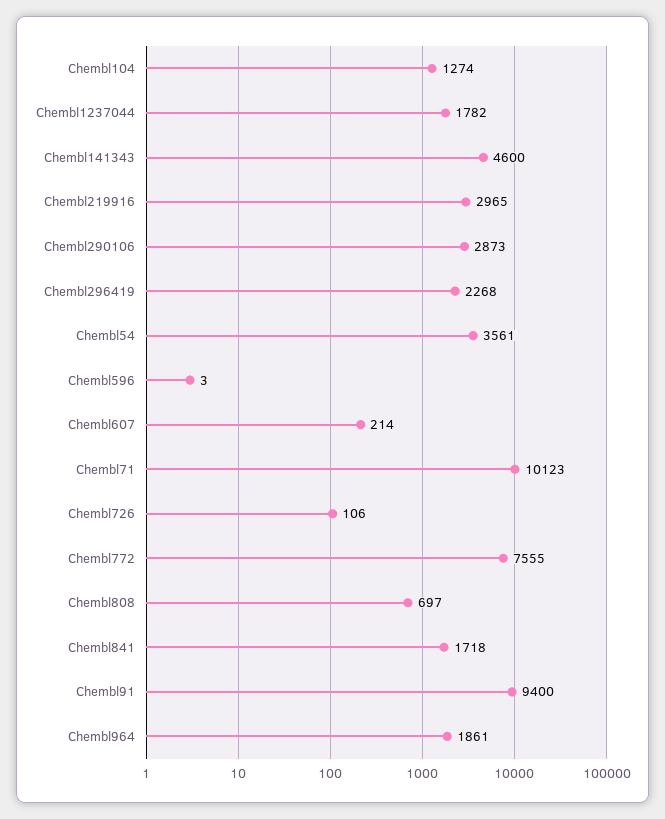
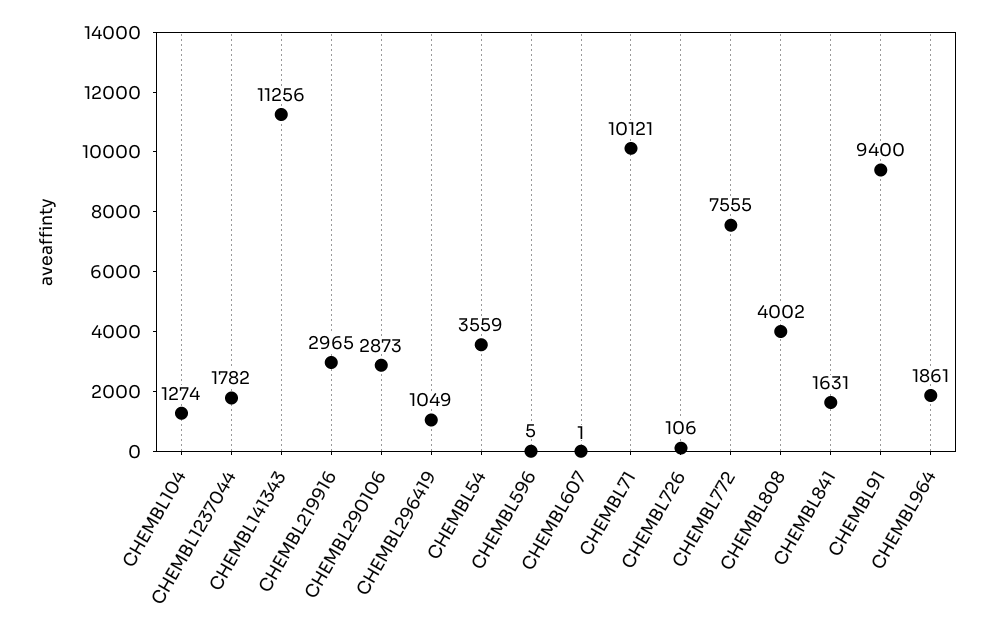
Chembl141343: 4600 -> 11256
Chembl296419: 2268 -> 1049
Chembl54: 3561 -> 3559
Chembl596: 3 -> 5
Chembl607: 214 -> 1
Chembl71: 10123 -> 10121
Chembl808: 697 -> 4002
Chembl841: 1718 -> 1631

